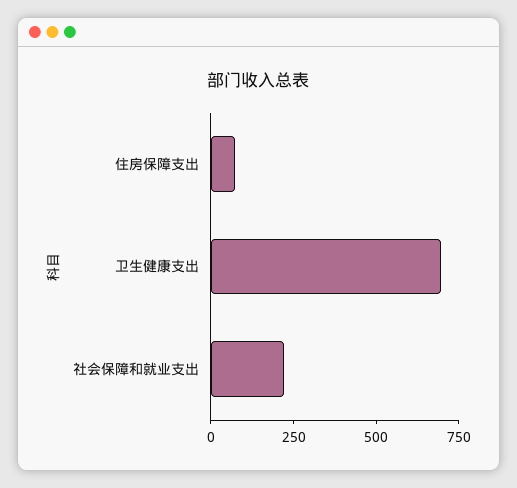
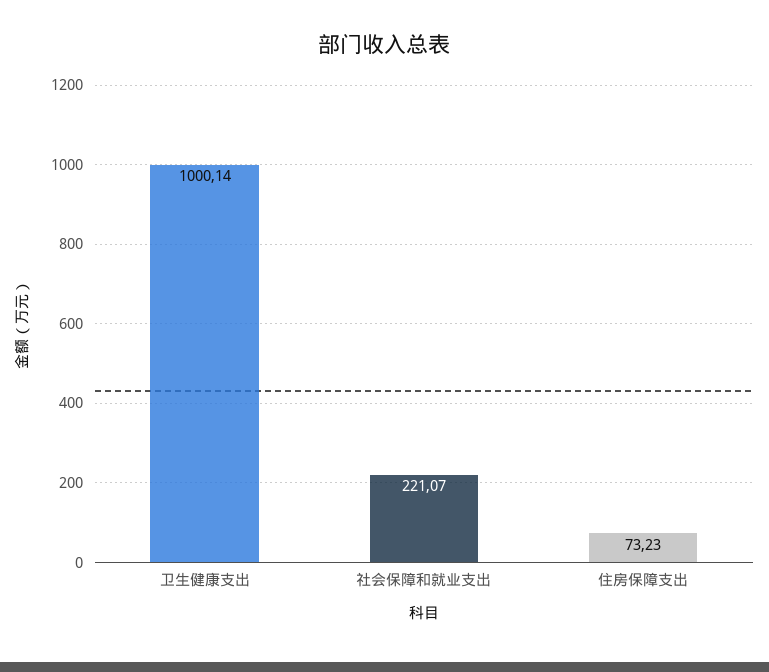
卫生健康支出: 700 -> 1000.14

